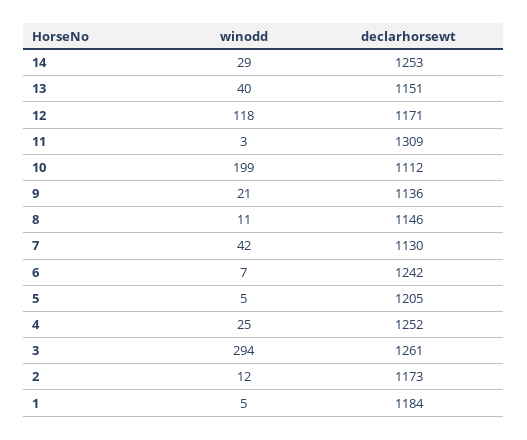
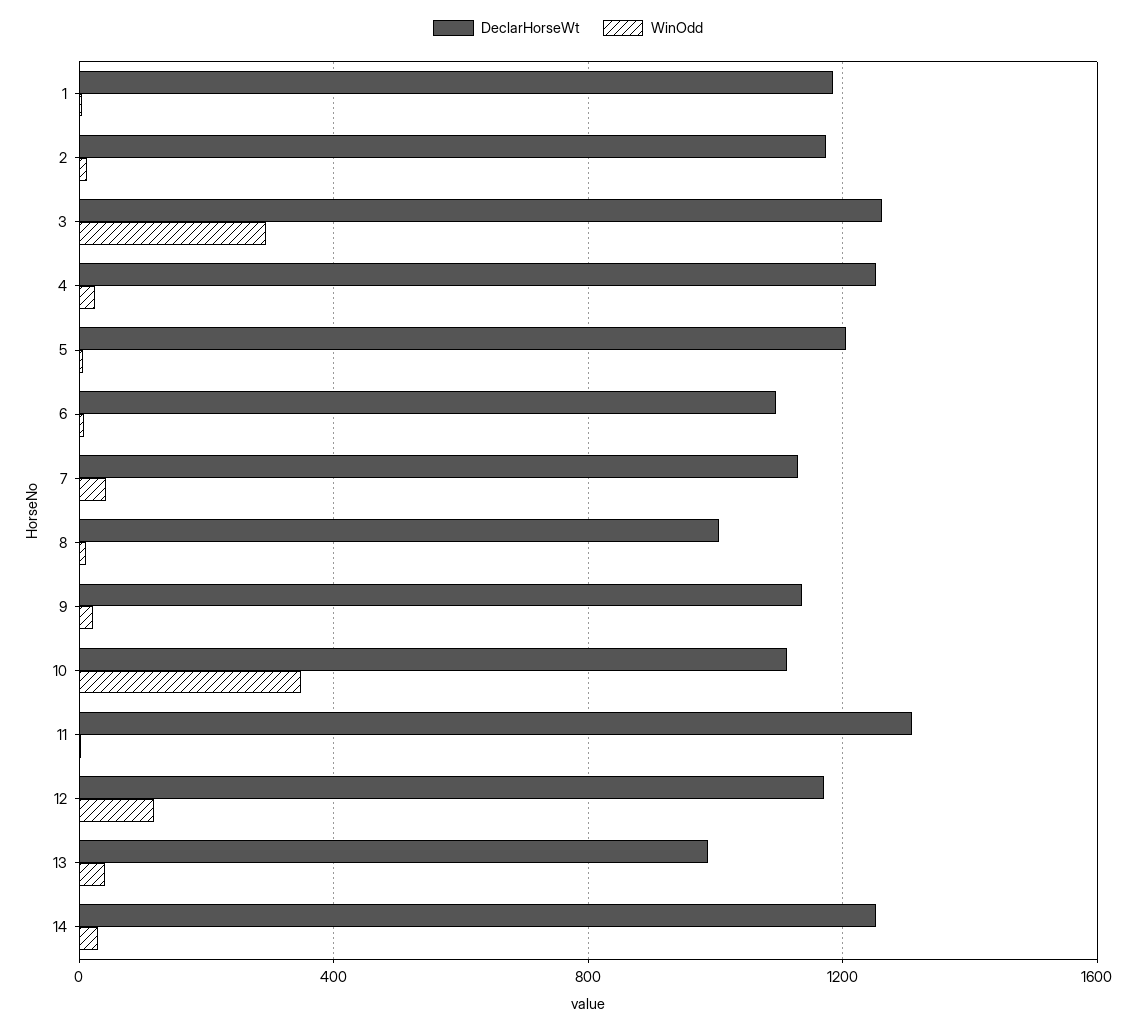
declarhorsewt, 13: 1151 -> 1000
winodd, 10: 199 -> 350
declarhorsewt, 8: 1146 -> 1000
declarhorsewt, 6: 1242 -> 1100

